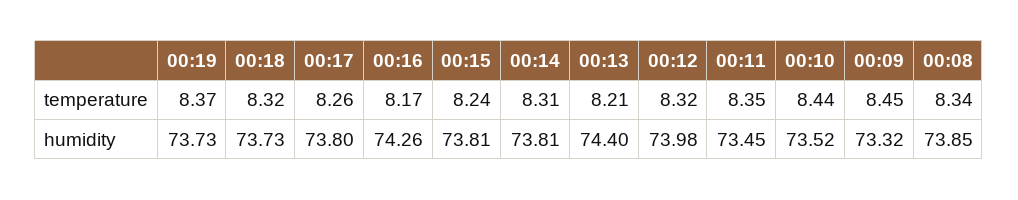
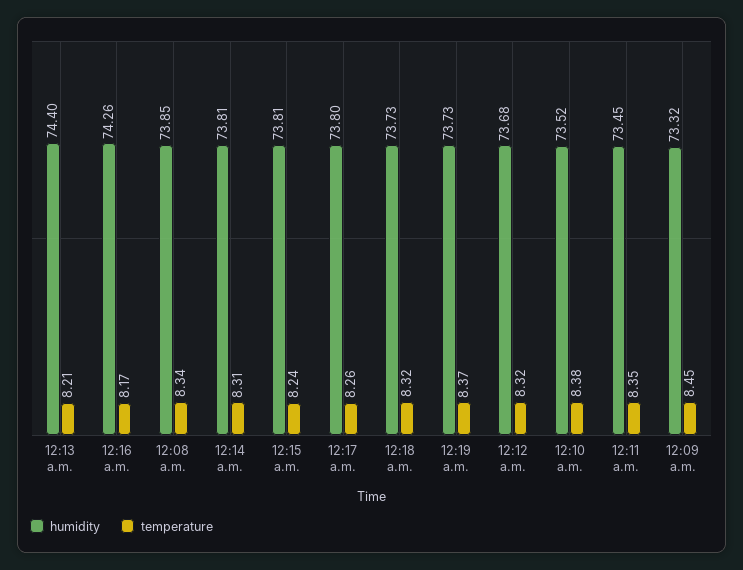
temperature, 00:10: 8.44 -> 8.38
humidity, 00:12: 73.98 -> 73.68

